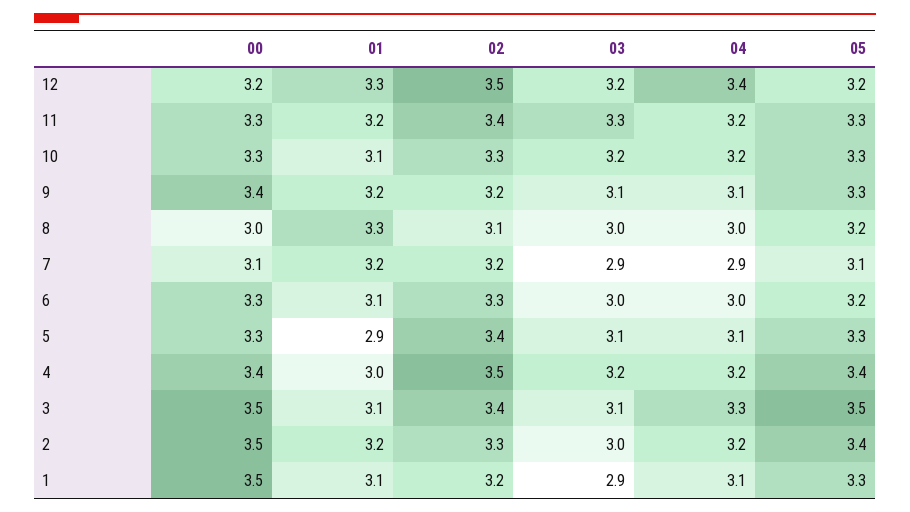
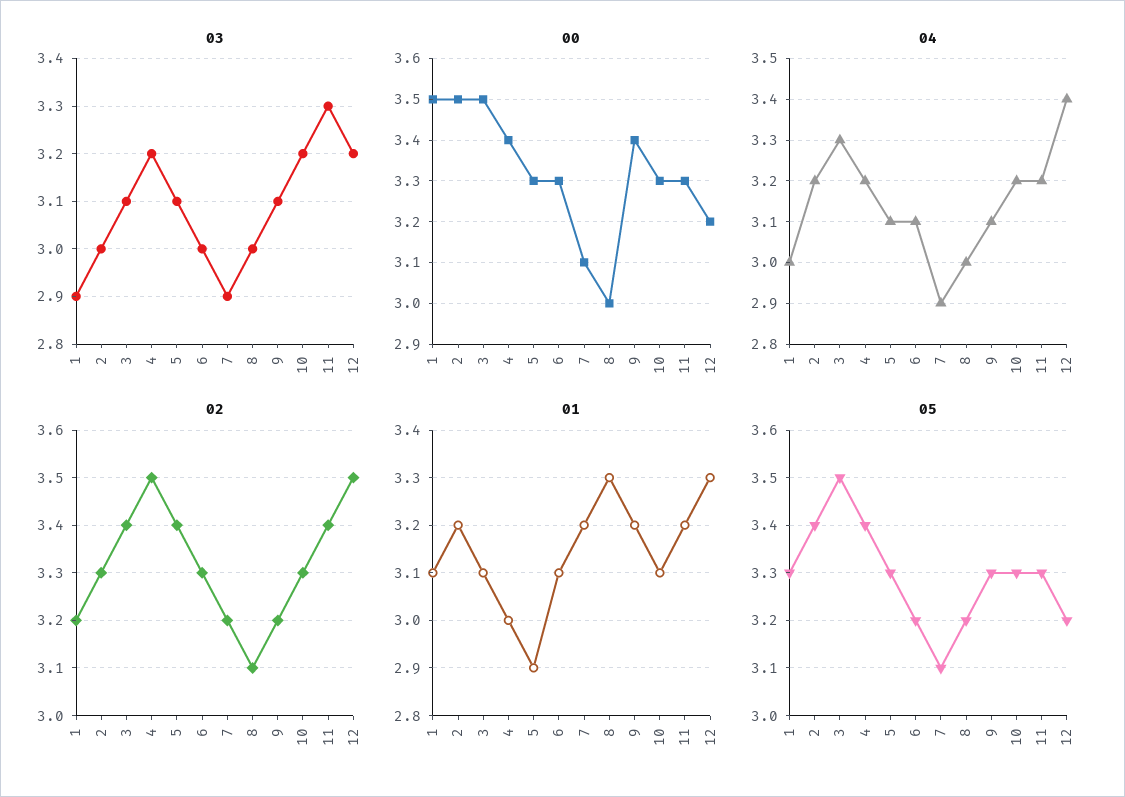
04, 6: 3 -> 3.1
04, 1: 3.1 -> 3

